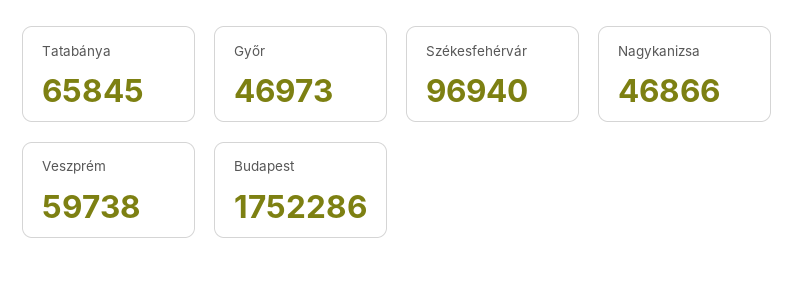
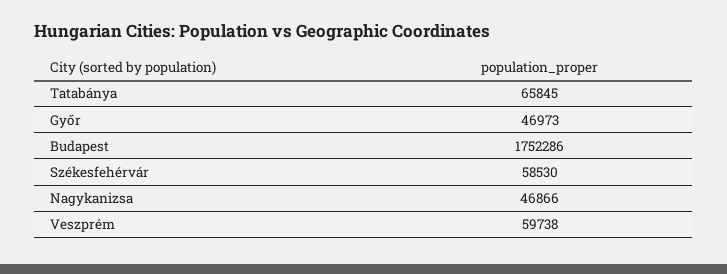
Székesfehérvár: 96940 -> 58530

